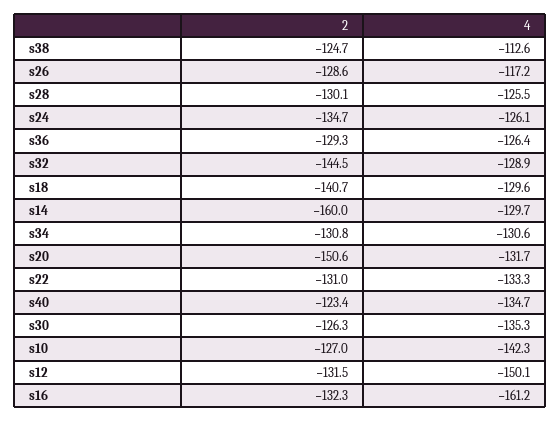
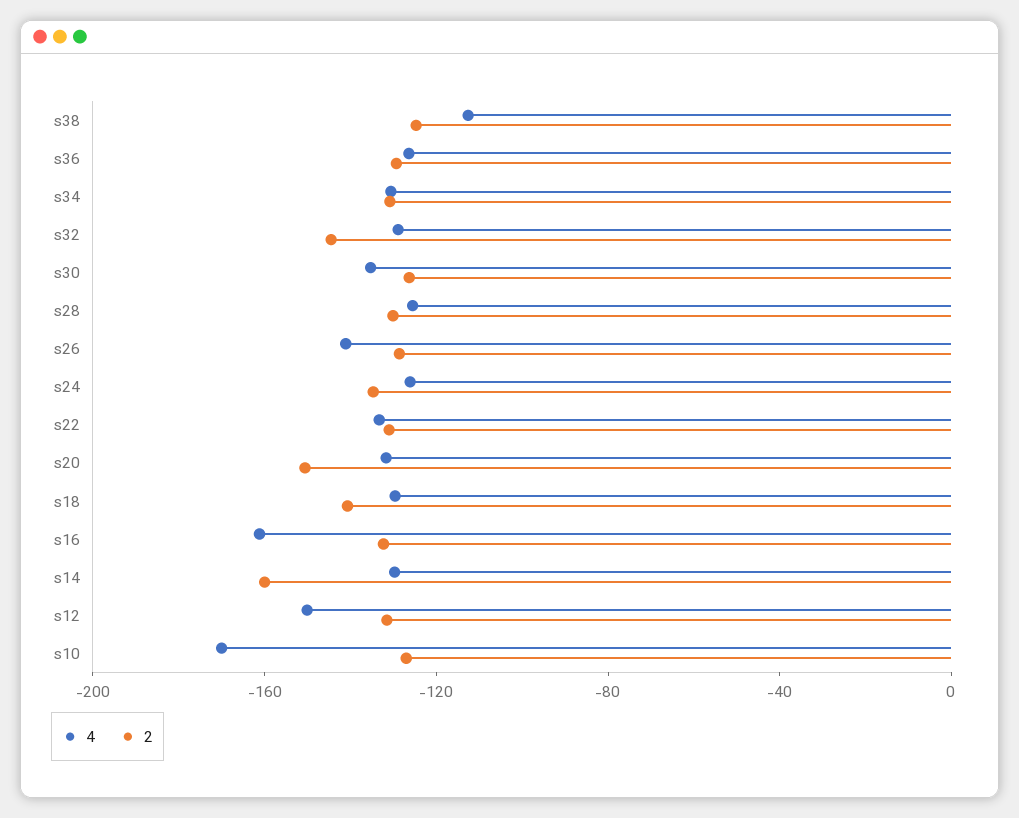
4, s26: -117.2 -> -140
2, s40: -123.4 -> none
4, s40: -134.7 -> none
4, s10: -142.3 -> -170

